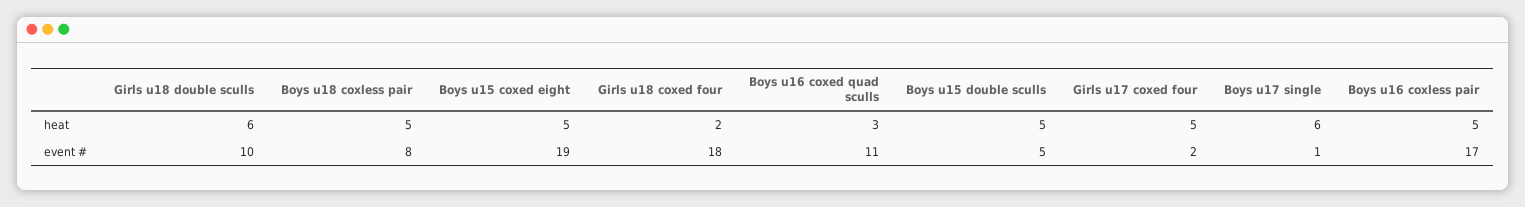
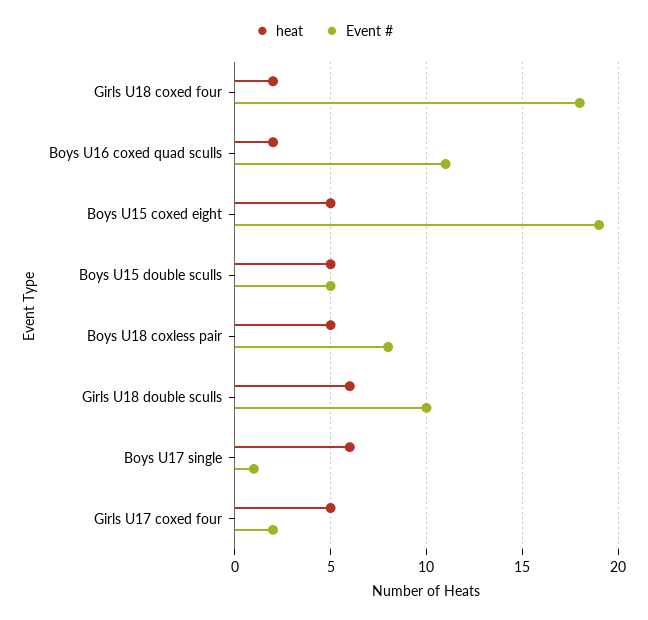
heat, Boys u16 coxed quad sculls: 3 -> 2
heat, Boys u16 coxless pair: 5 -> none
event #, Boys u16 coxless pair: 17 -> none

